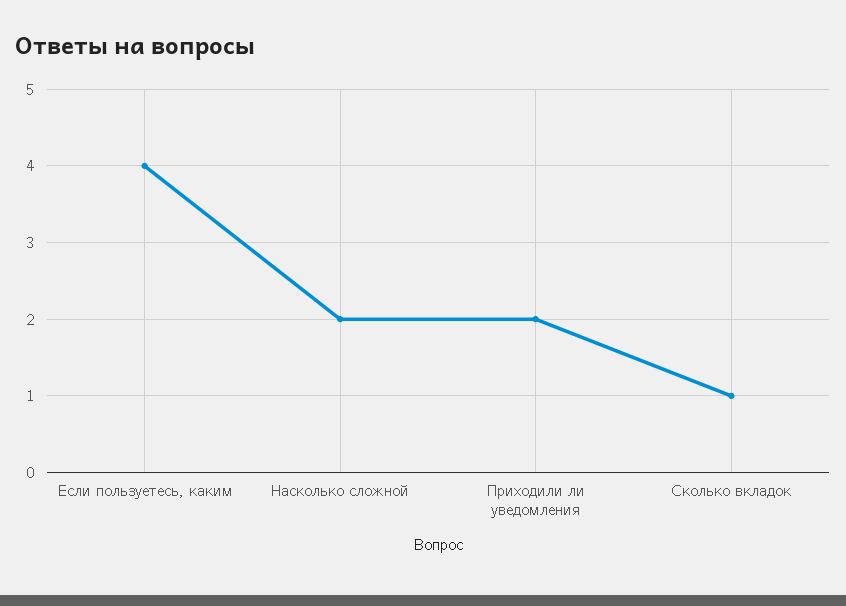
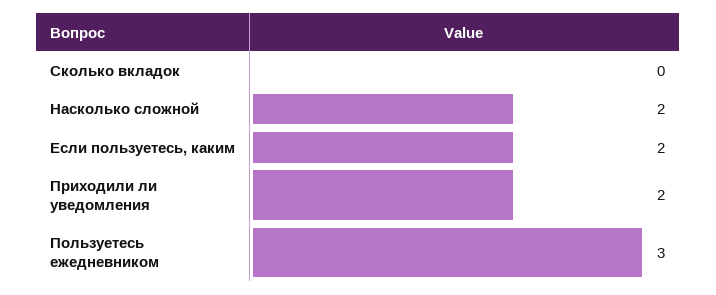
Если пользуетесь, каким: 4 -> 2
Сколько вкладок: 1 -> 0
Пользуетесь ежедневником: none -> 3

